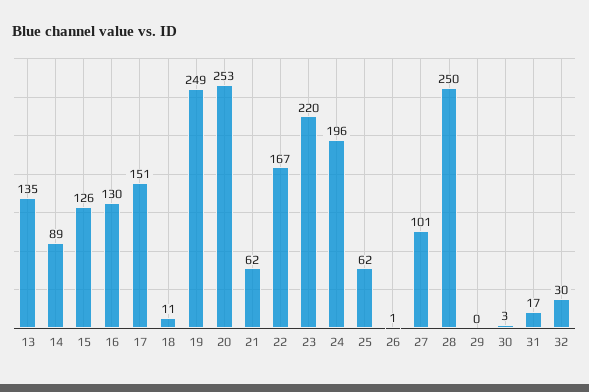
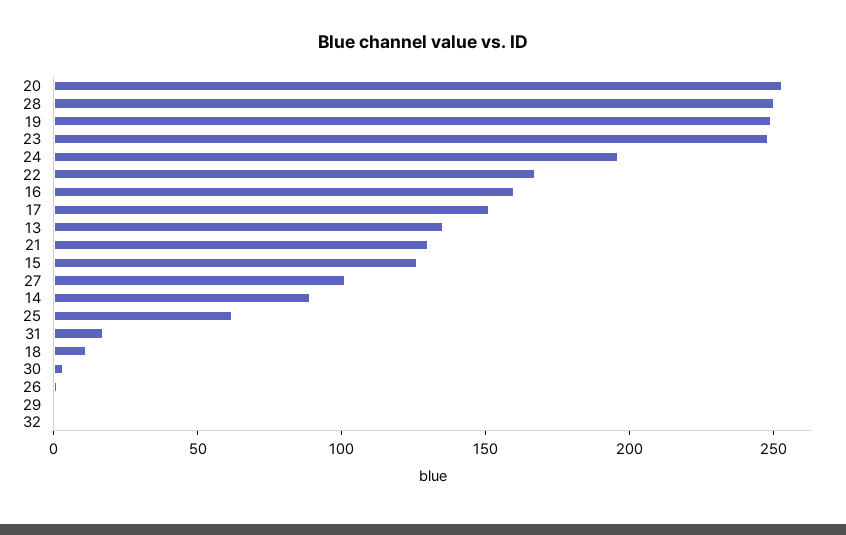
16: 130 -> 160
21: 62 -> 130
23: 220 -> 250
32: 30 -> 0

